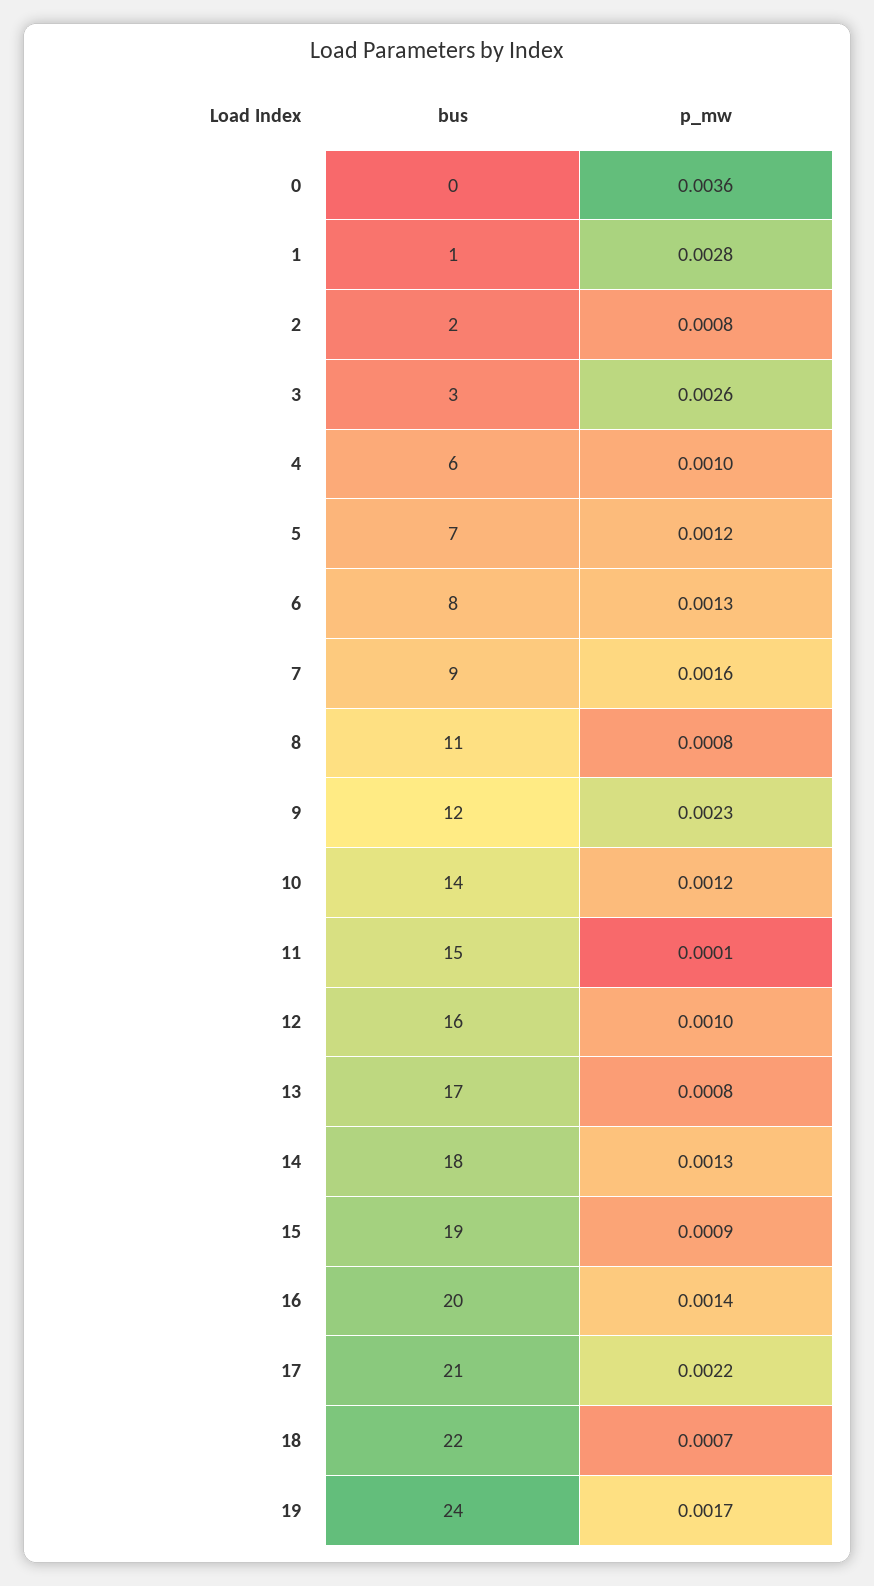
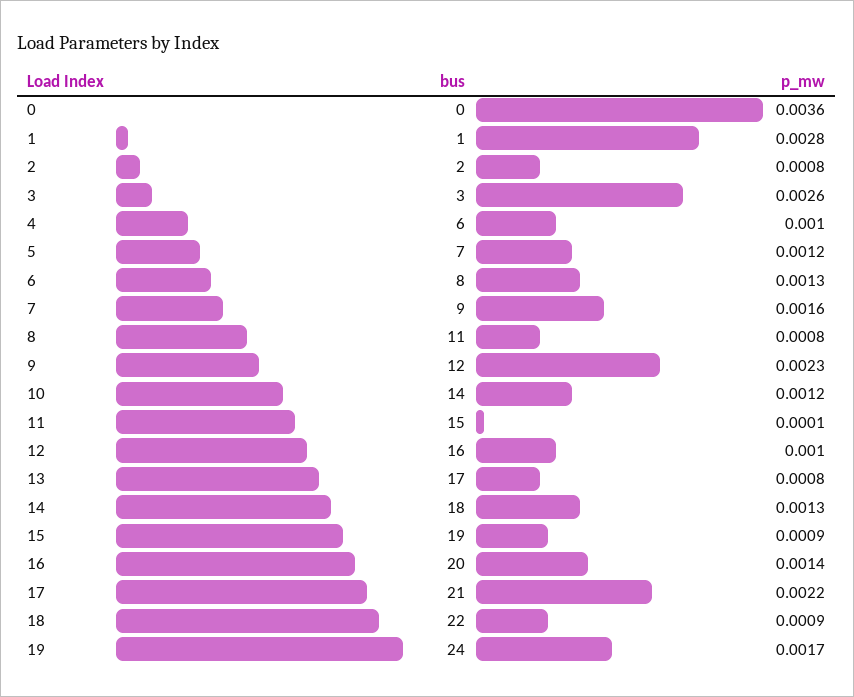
p_mw, 18: 0.0007 -> 0.0009

